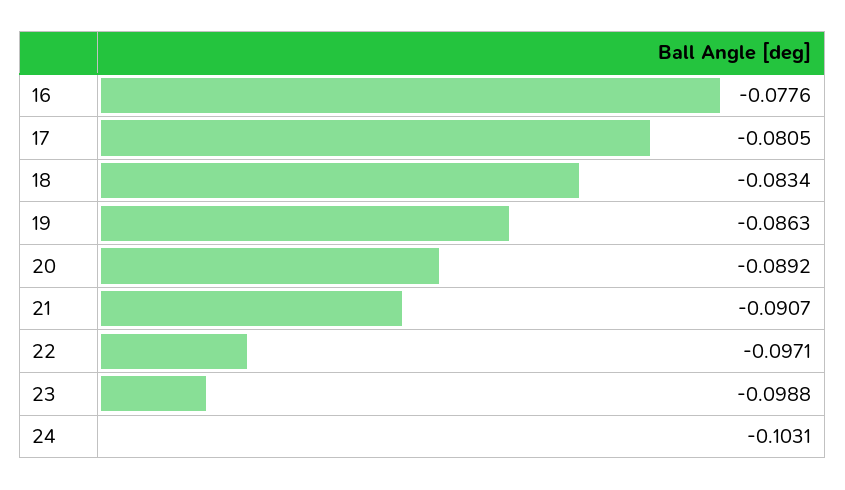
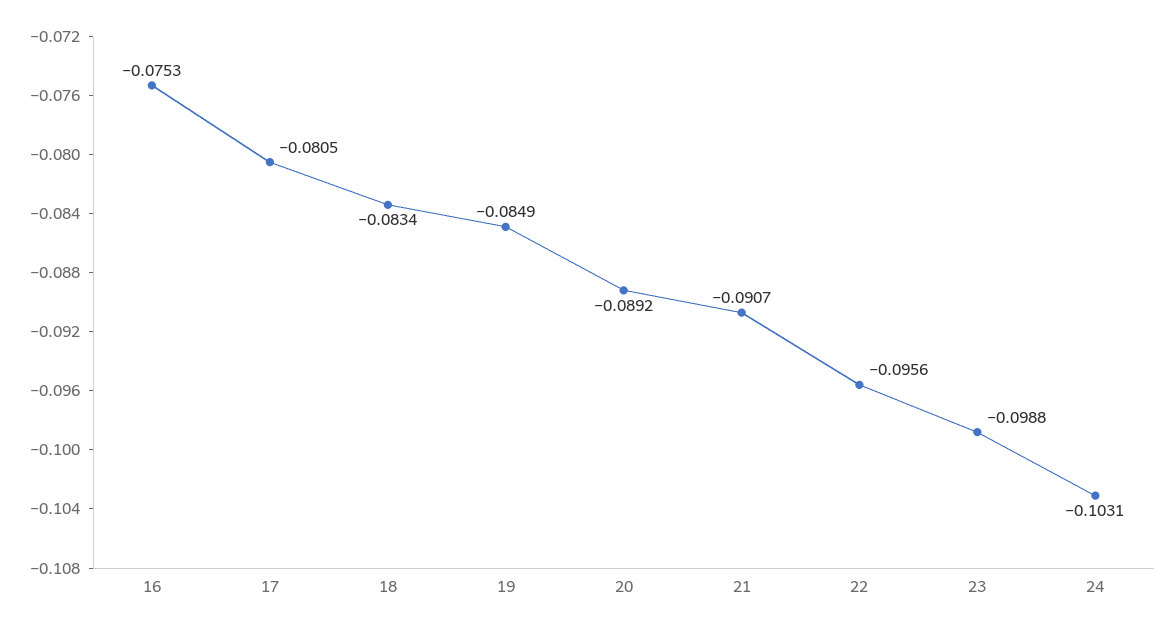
16: -0.0776 -> -0.0753
19: -0.0863 -> -0.0849
22: -0.0971 -> -0.0956

